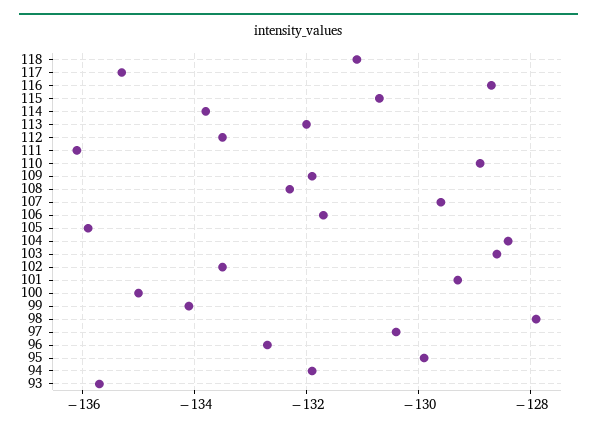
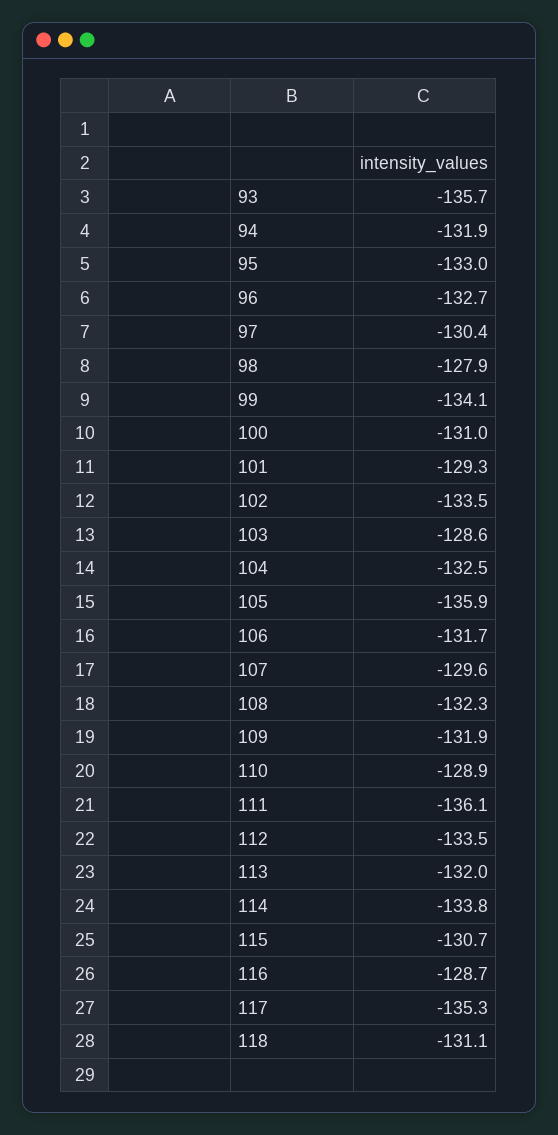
104: -128.5 -> -132.5
100: -135 -> -131
95: -130 -> -133

